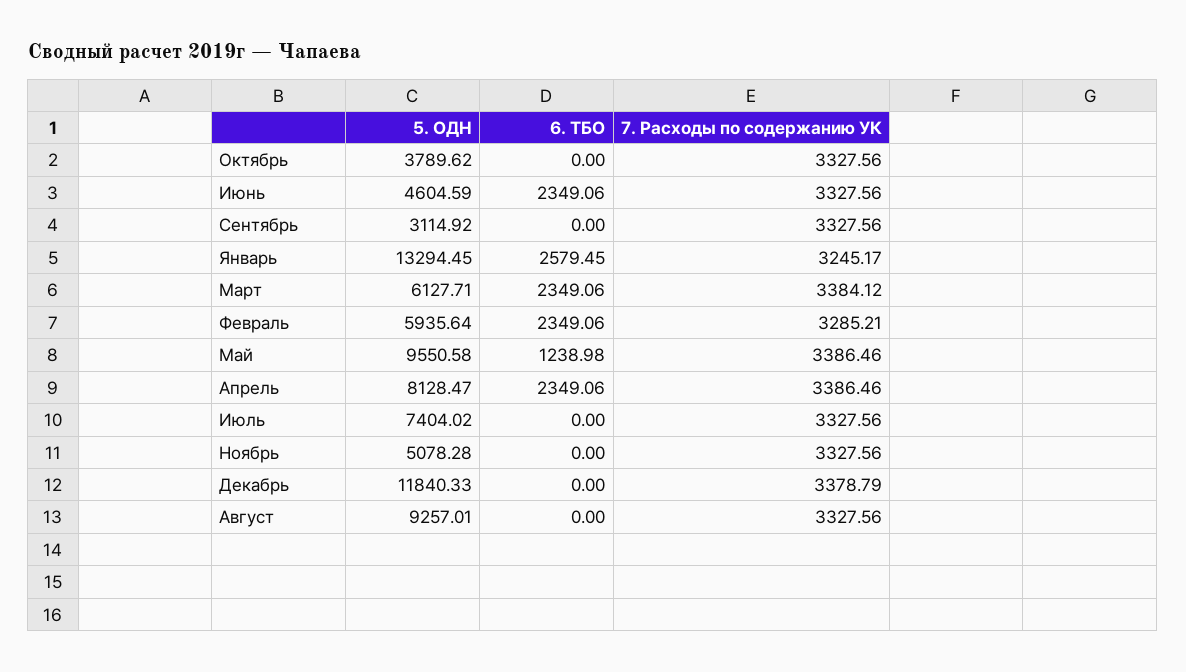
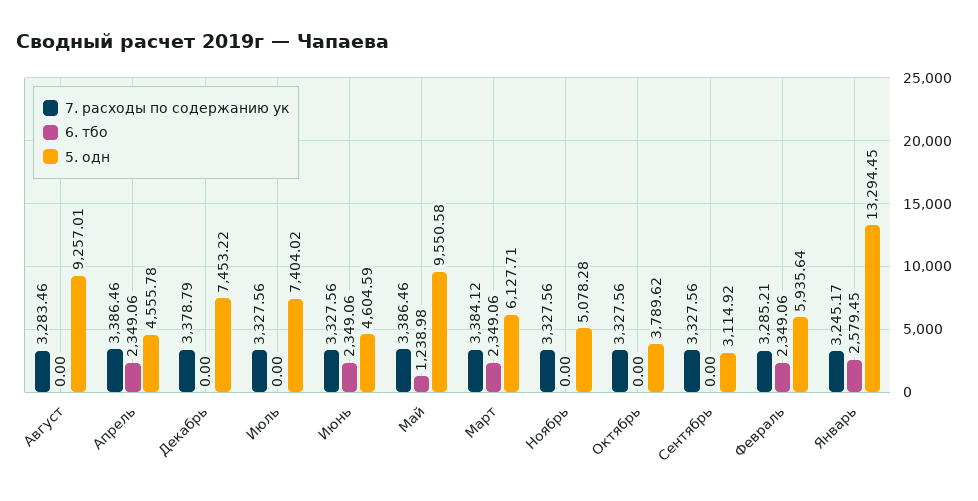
5. ОДН, Апрель: 8128.47 -> 4555.78
5. ОДН, Декабрь: 11840.33 -> 7453.22
7. Расходы по содержанию УК, Август: 3327.56 -> 3283.46

